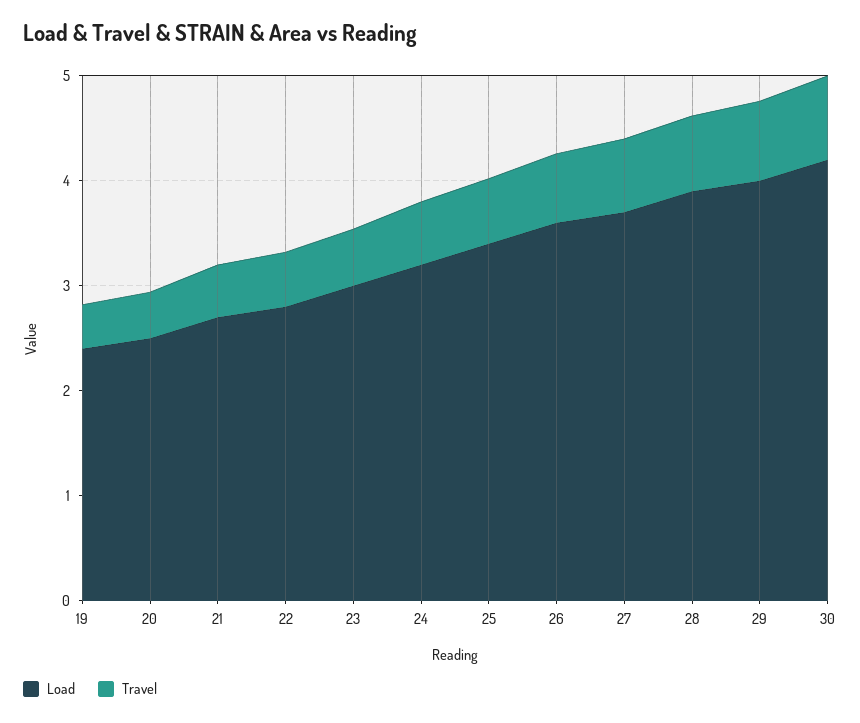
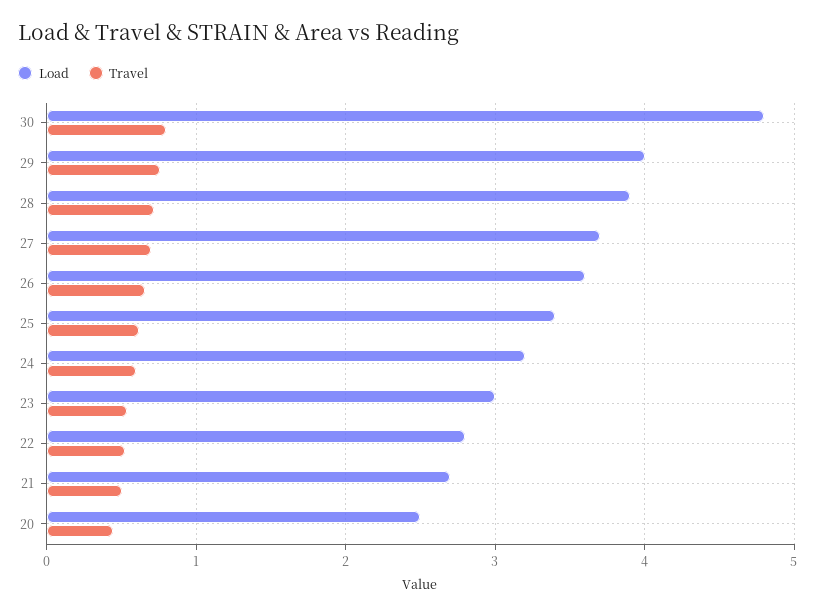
Load, 19: 2.4 -> none
Travel, 19: 0.4 -> none
Load, 30: 4.2 -> 4.8

